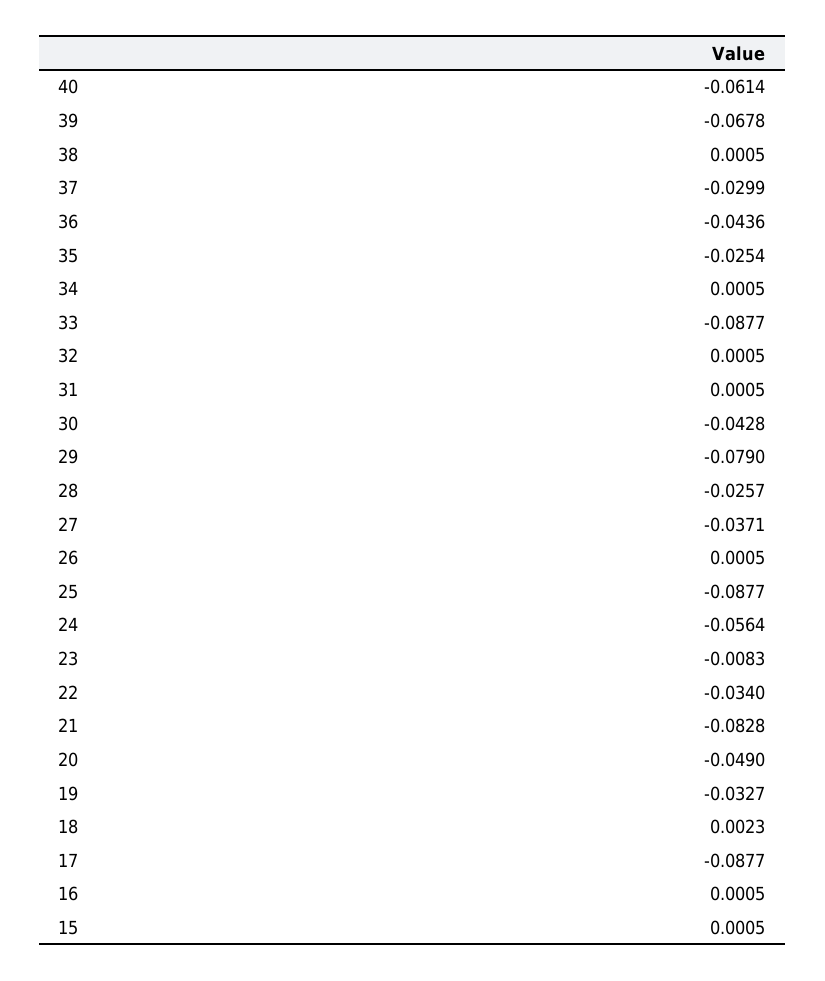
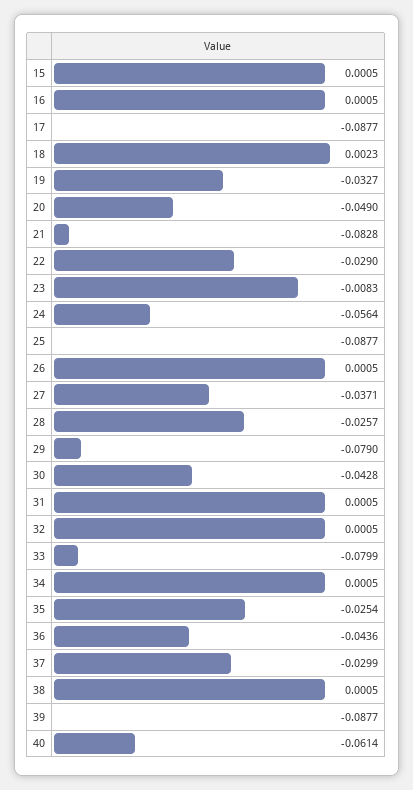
39: -0.0678 -> -0.0877
33: -0.0877 -> -0.0799
22: -0.034 -> -0.029

